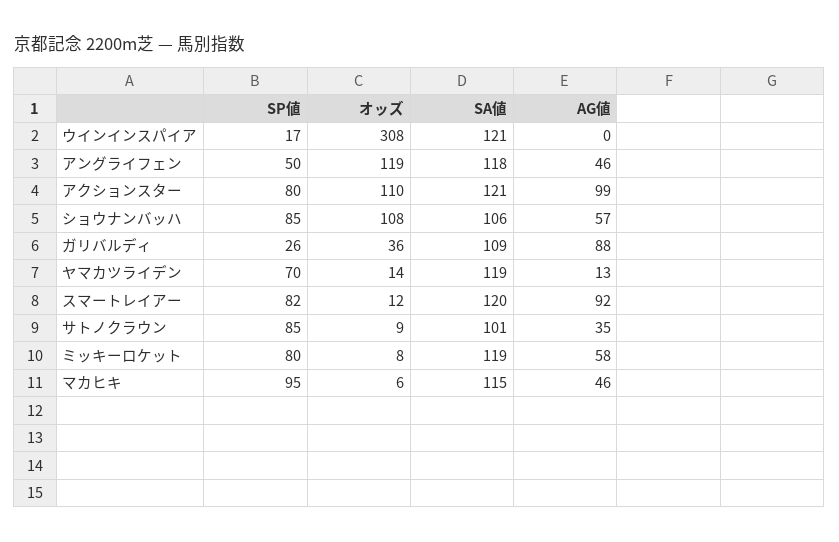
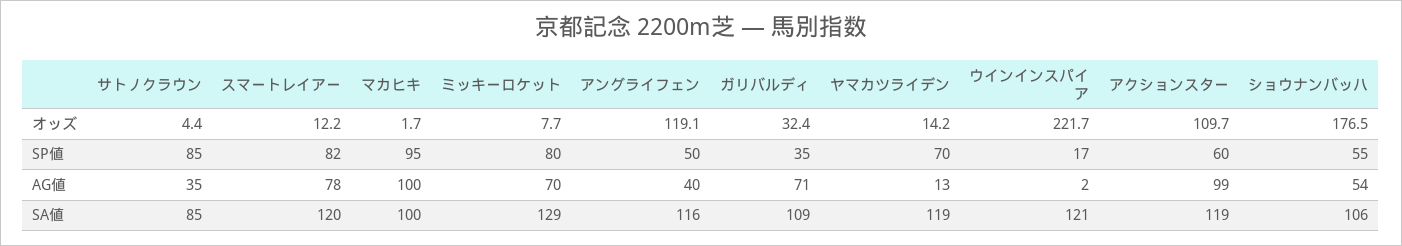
オッズ, ウインインスパイア: 308 -> 221.7
AG値, ウインインスパイア: 0 -> 2
SA値, アングライフェン: 118 -> 116
AG値, アングライフェン: 46 -> 40
SP値, アクションスター: 80 -> 60
SA値, アクションスター: 121 -> 119
SP値, ショウナンバッハ: 85 -> 55
オッズ, ショウナンバッハ: 108 -> 176.5
AG値, ショウナンバッハ: 57 -> 54
SP値, ガリバルディ: 26 -> 35
オッズ, ガリバルディ: 36 -> 32.4
AG値, ガリバルディ: 88 -> 71
AG値, スマートレイアー: 92 -> 78
オッズ, サトノクラウン: 9 -> 4.4
SA値, サトノクラウン: 101 -> 85
SA値, ミッキーロケット: 119 -> 129
AG値, ミッキーロケット: 58 -> 70
オッズ, マカヒキ: 6 -> 1.7
SA値, マカヒキ: 115 -> 100
AG値, マカヒキ: 46 -> 100

